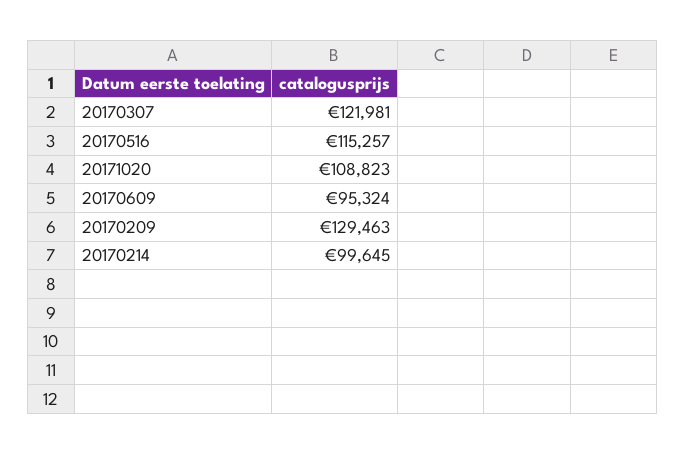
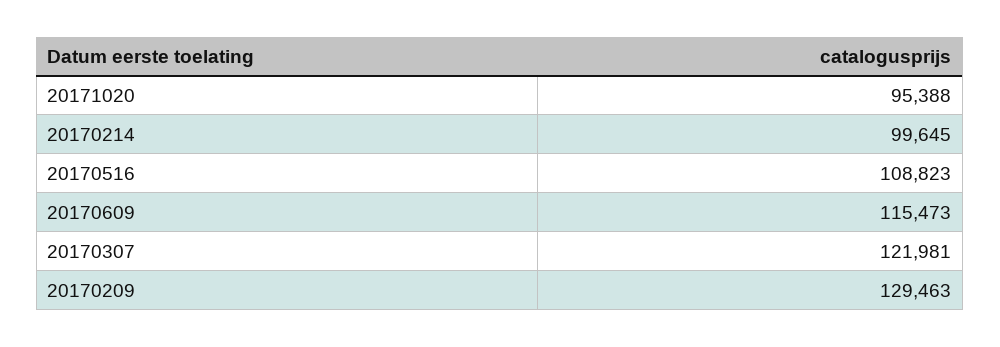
20170516: 115257 -> 108823
20171020: 108823 -> 95388
20170609: 95324 -> 115473

